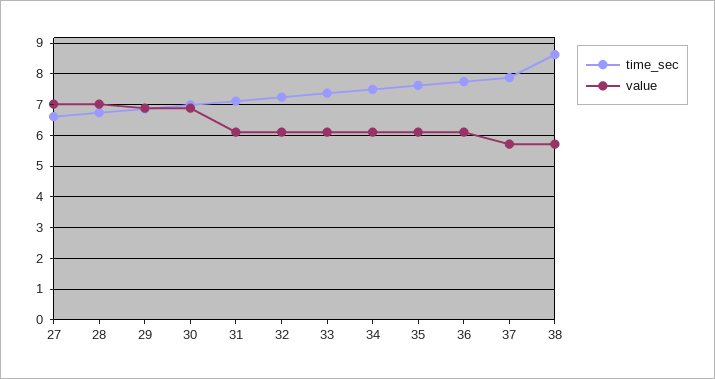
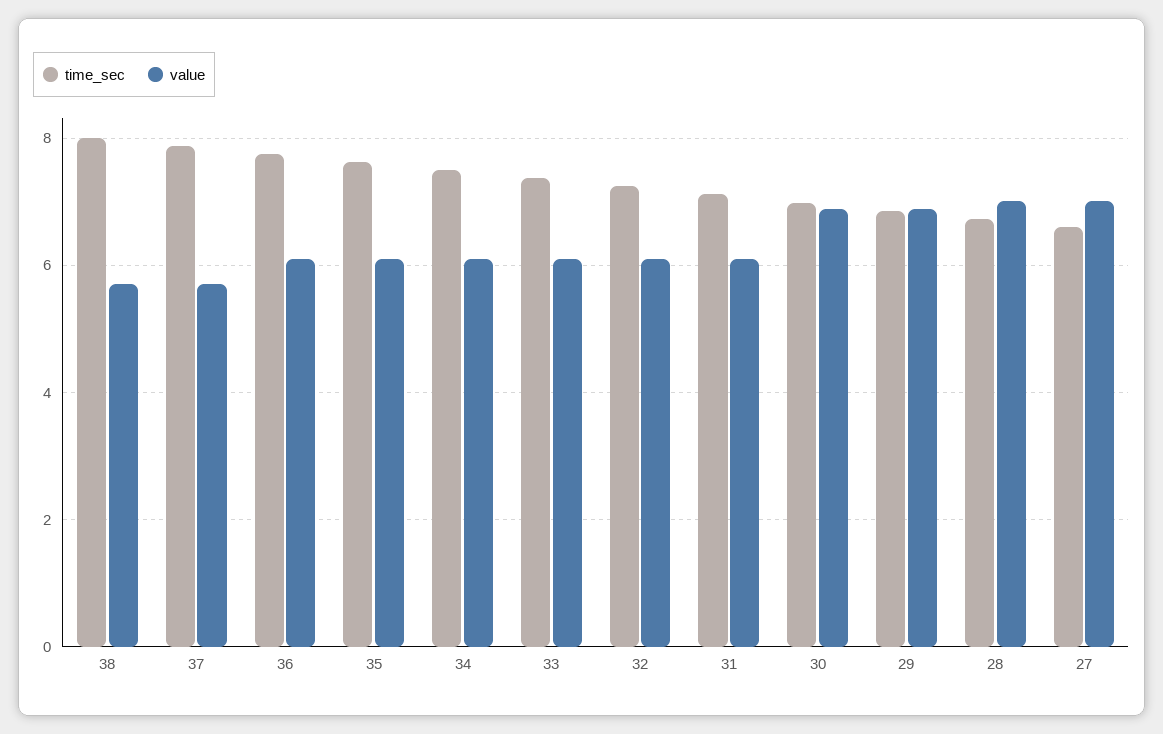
time_sec, 38: 8.6 -> 8

